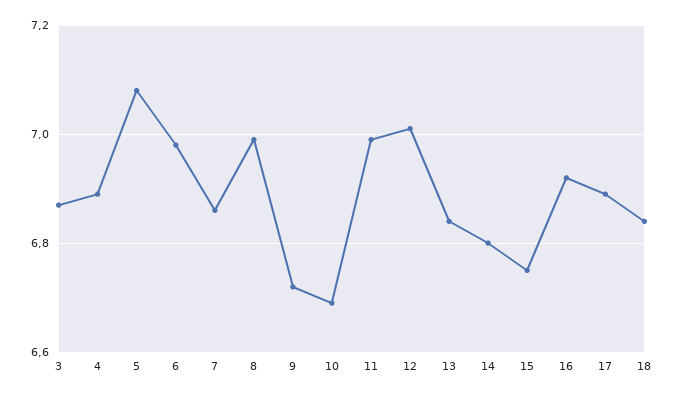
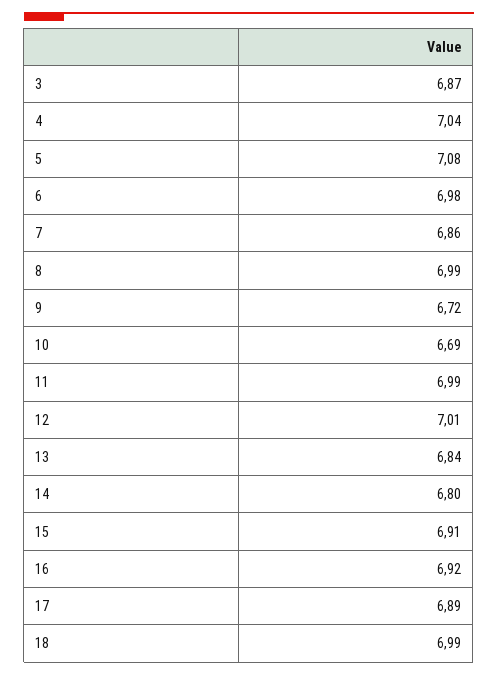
4: 6.9 -> 7.04
15: 6.75 -> 6.91
18: 6.85 -> 6.99

